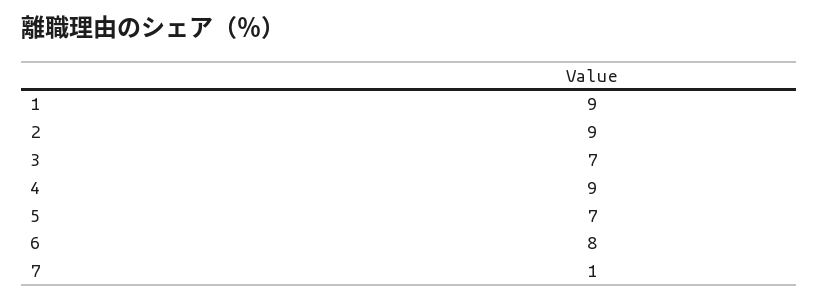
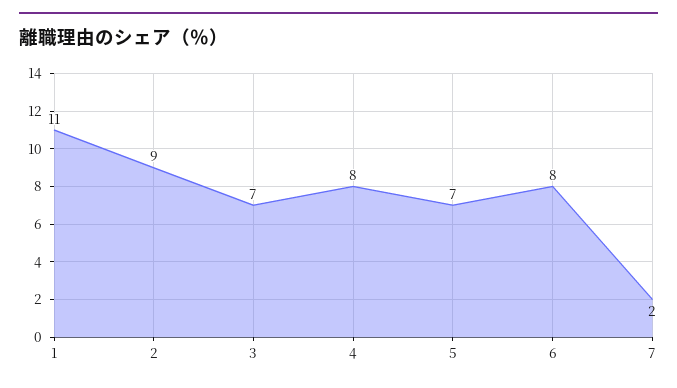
1: 9 -> 11
4: 9 -> 8
7: 1 -> 2

